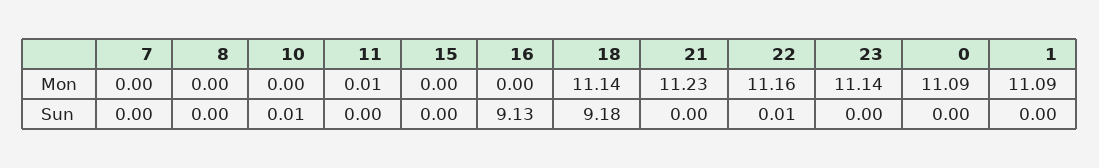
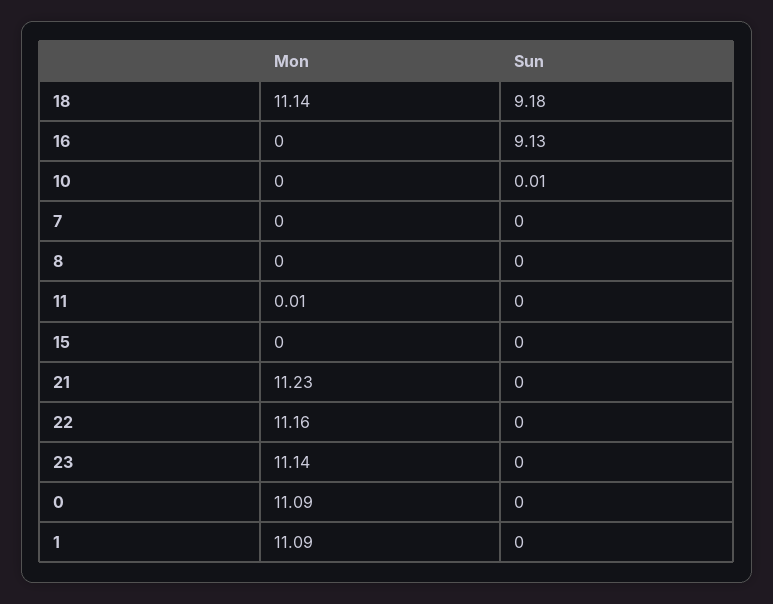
22, Sun: 0.01 -> 0

